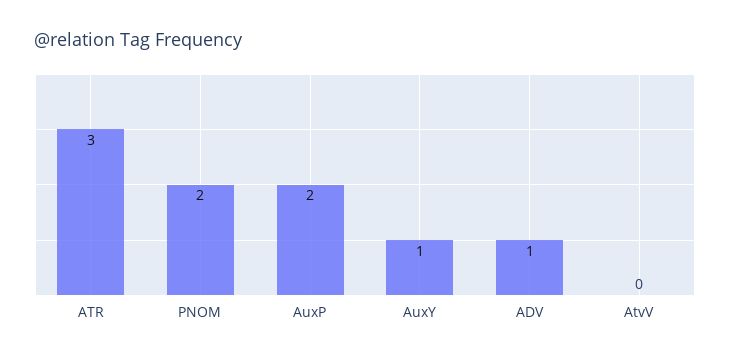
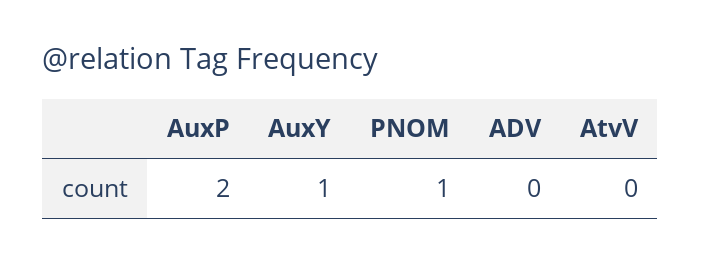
ATR: 3 -> none
PNOM: 2 -> 1
ADV: 1 -> 0

